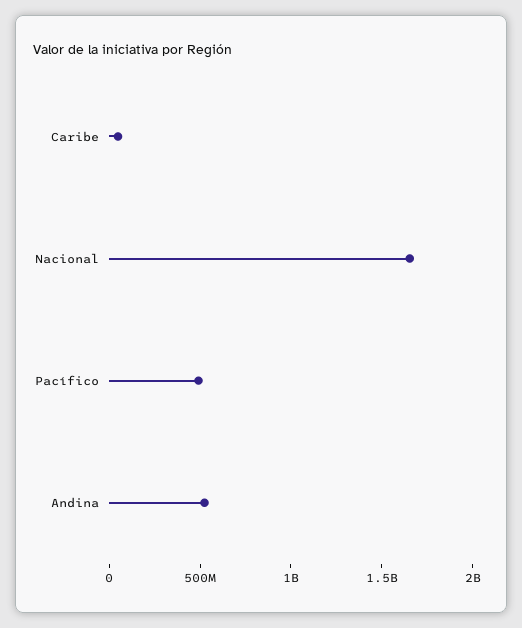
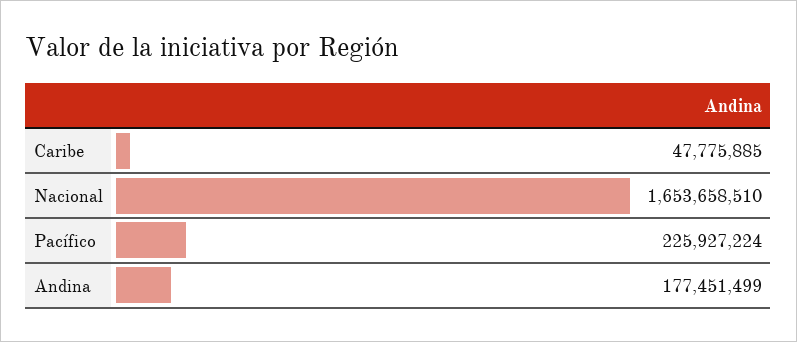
Pacífico: 500000000 -> 225927224
Andina: 500000000 -> 177451499

